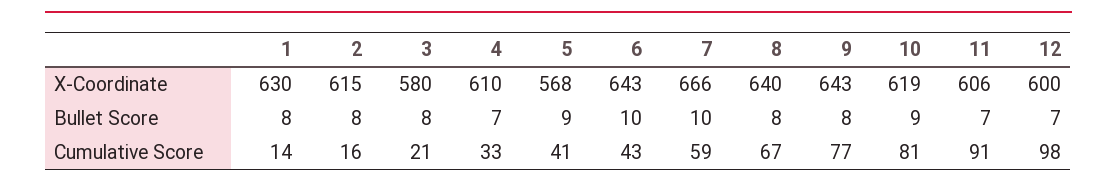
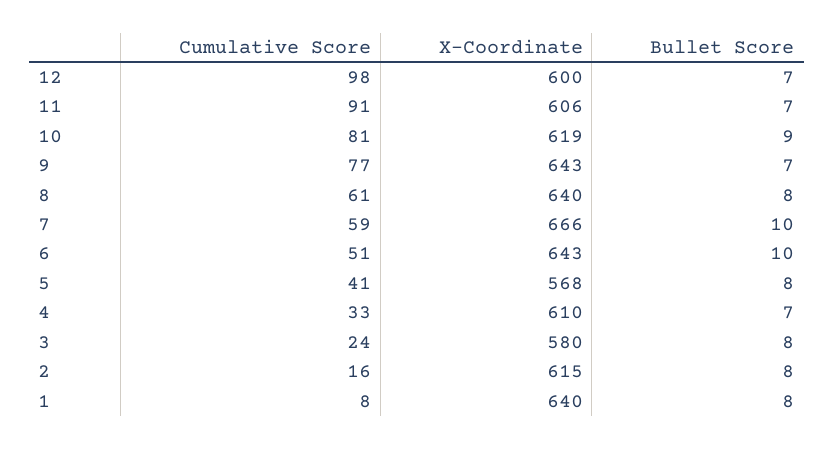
1, X-Coordinate: 630 -> 640
5, Bullet Score: 9 -> 8
9, Bullet Score: 8 -> 7
1, Cumulative Score: 14 -> 8
3, Cumulative Score: 21 -> 24
6, Cumulative Score: 43 -> 51
8, Cumulative Score: 67 -> 61

